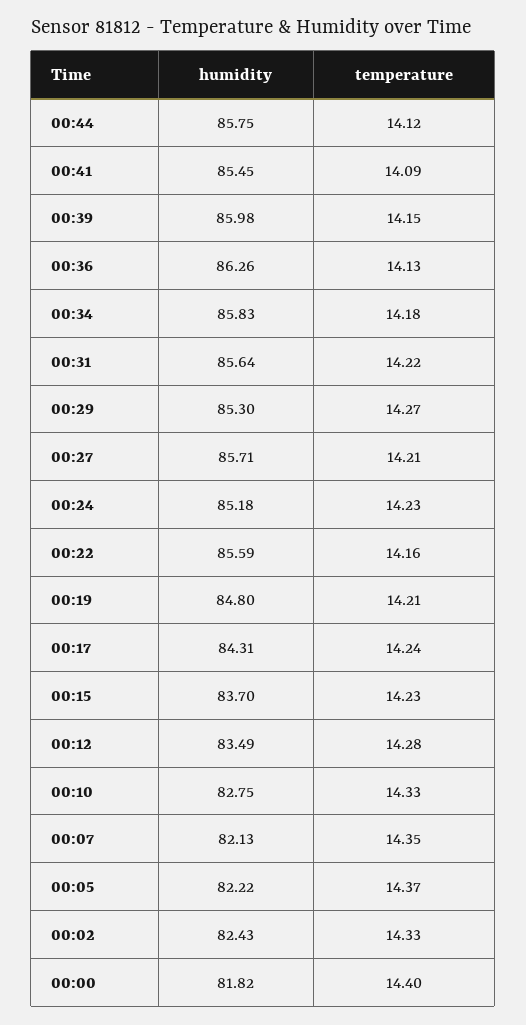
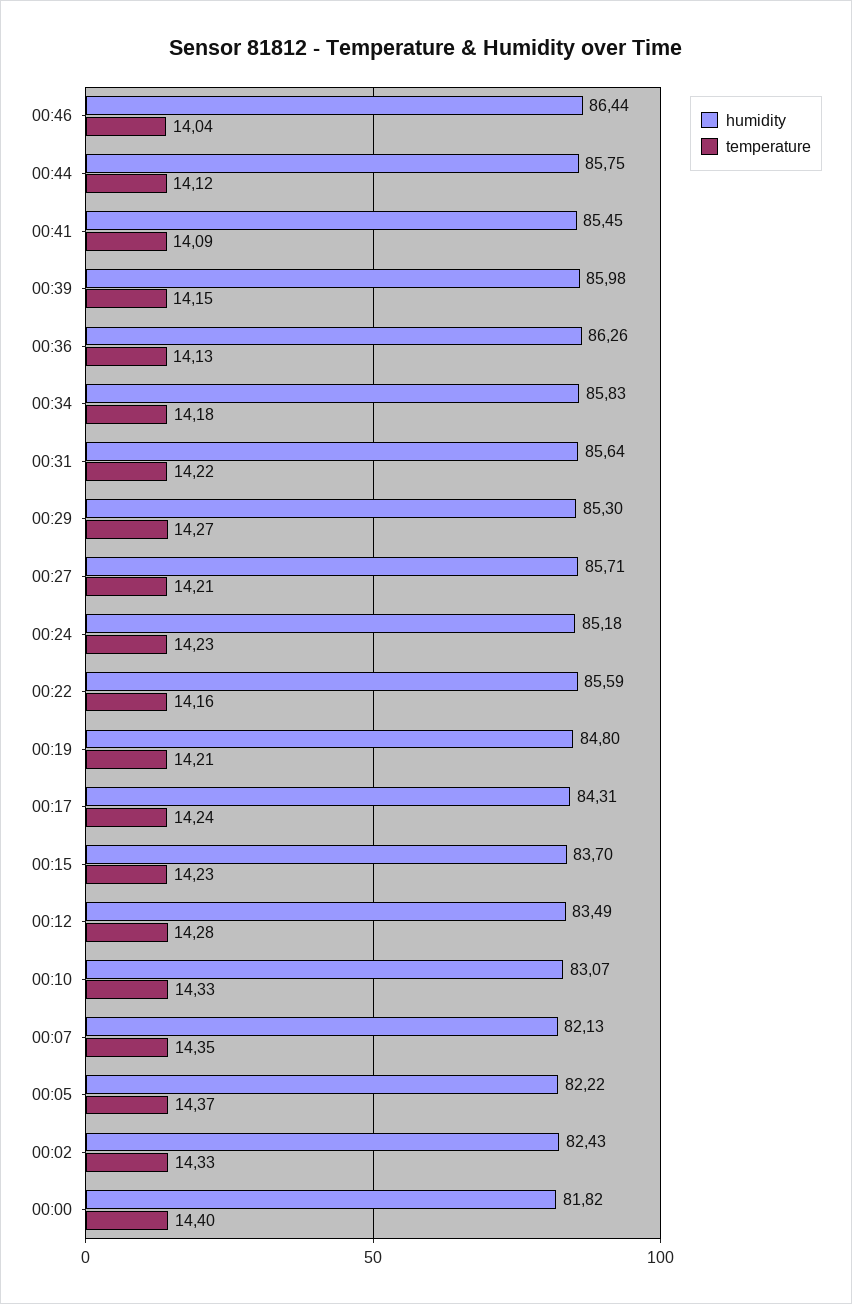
humidity, 00:10: 82.75 -> 83.07
humidity, 00:46: none -> 86.44
temperature, 00:46: none -> 14.04

